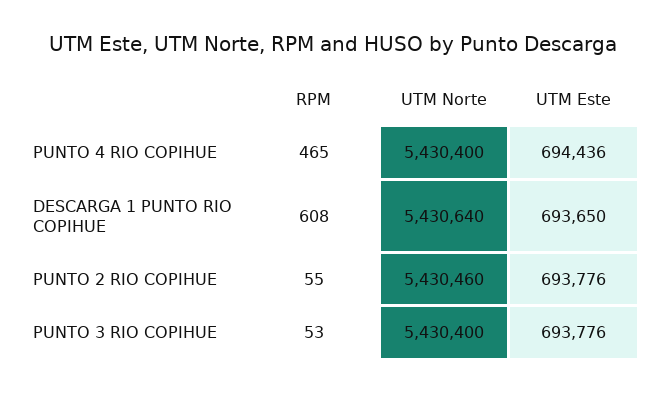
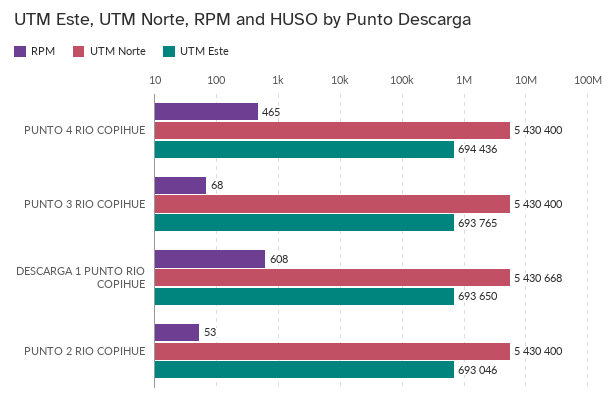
UTM Norte, DESCARGA 1 PUNTO RIO COPIHUE: 5430640 -> 5430668
RPM, PUNTO 2 RIO COPIHUE: 55 -> 53
UTM Norte, PUNTO 2 RIO COPIHUE: 5430460 -> 5430400
UTM Este, PUNTO 2 RIO COPIHUE: 693776 -> 693046
RPM, PUNTO 3 RIO COPIHUE: 53 -> 68
UTM Este, PUNTO 3 RIO COPIHUE: 693776 -> 693765

